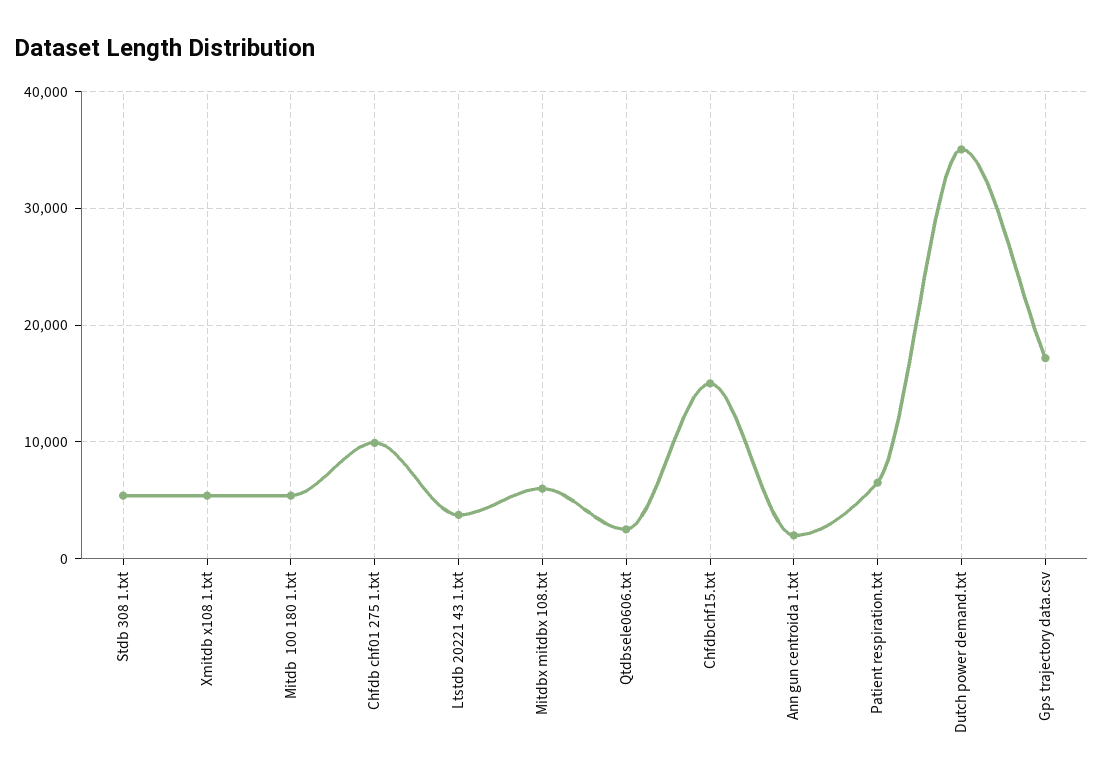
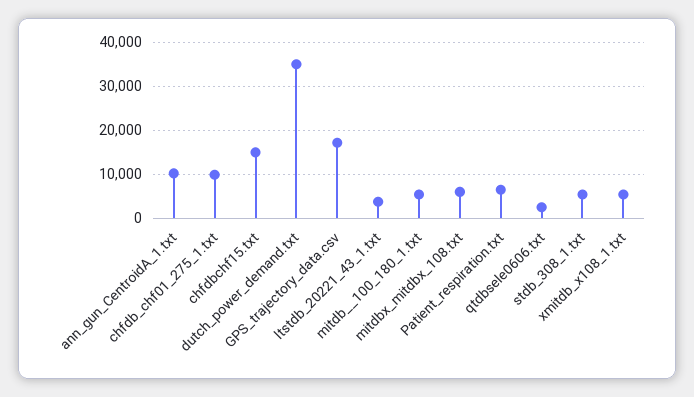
Ann gun centroida 1.txt: 2000 -> 10000

